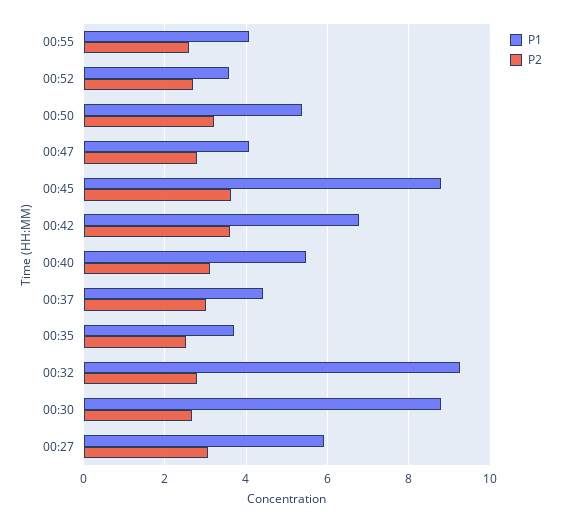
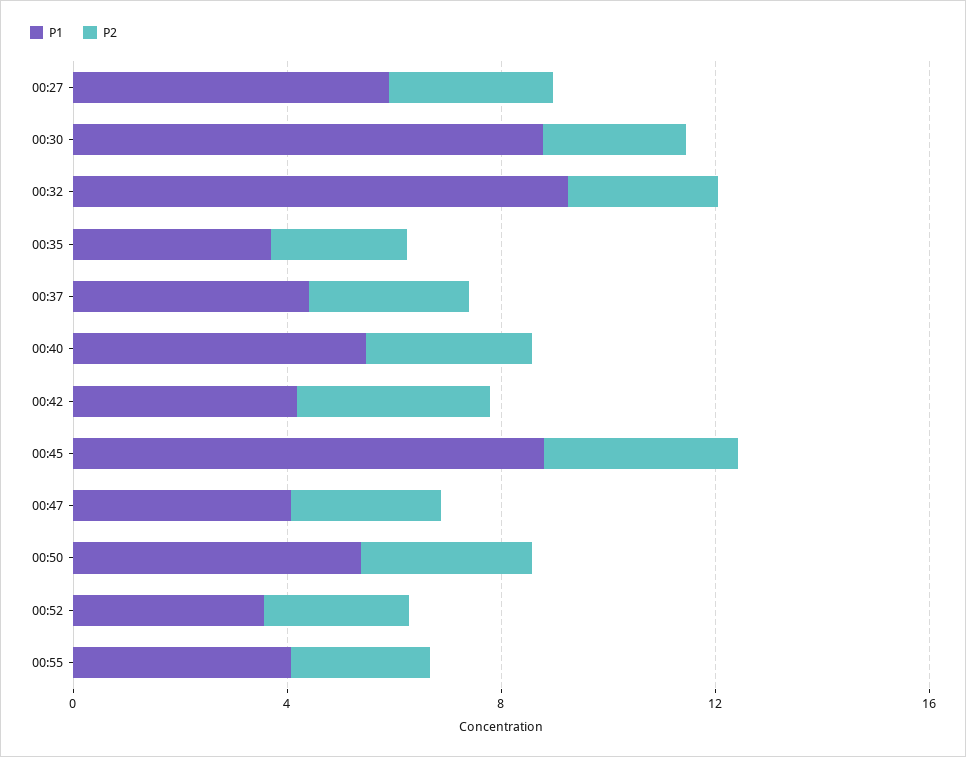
P1, 00:42: 6.8 -> 4

